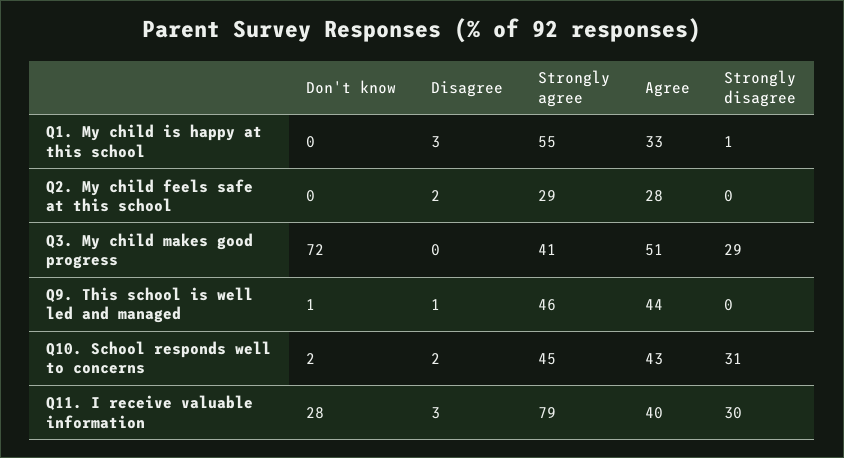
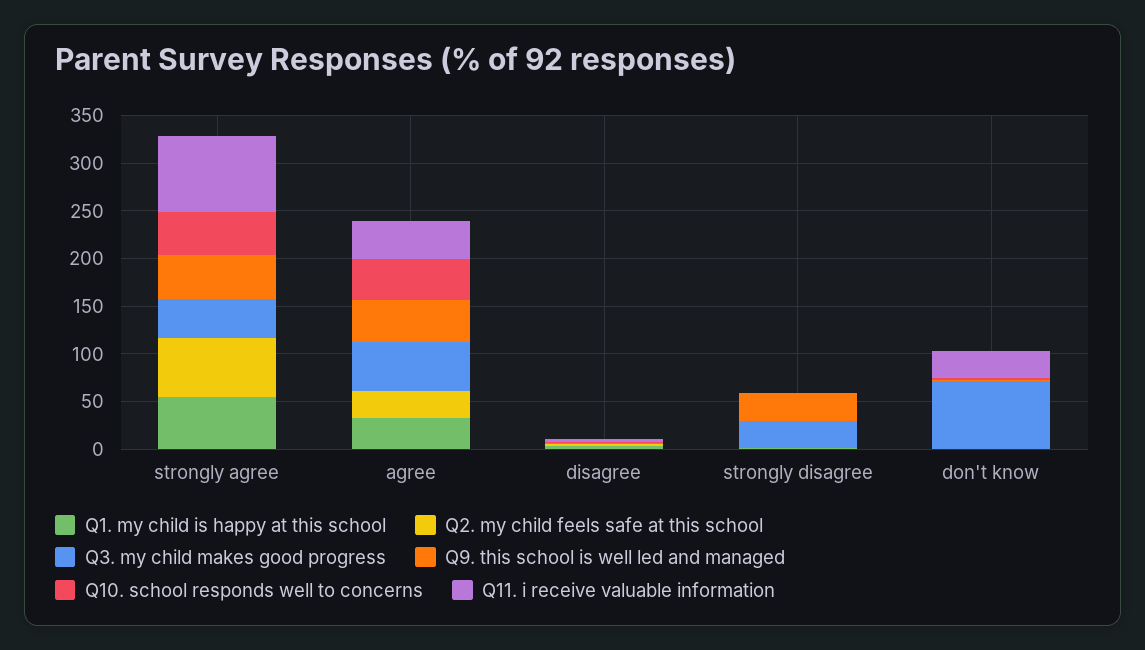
Q2. My child feels safe at this school, Strongly agree: 29 -> 60
Q9. This school is well led and managed, Strongly disagree: 0 -> 30
Q10. School responds well to concerns, Strongly disagree: 31 -> 0
Q11. I receive valuable information, Strongly disagree: 30 -> 0

